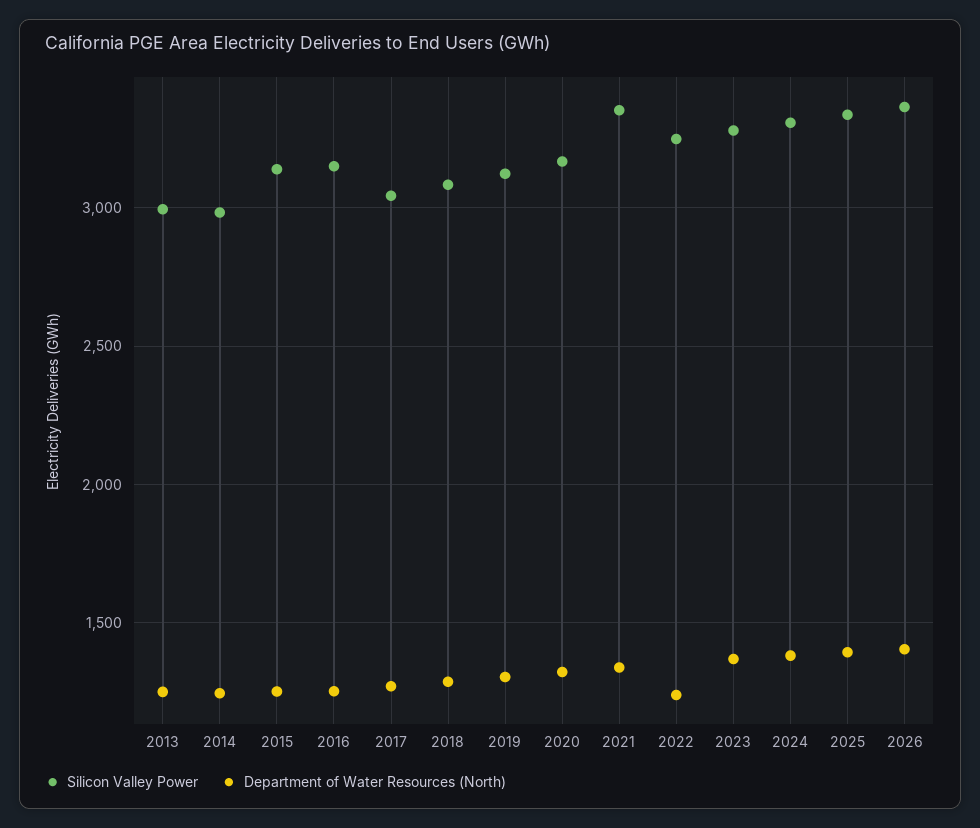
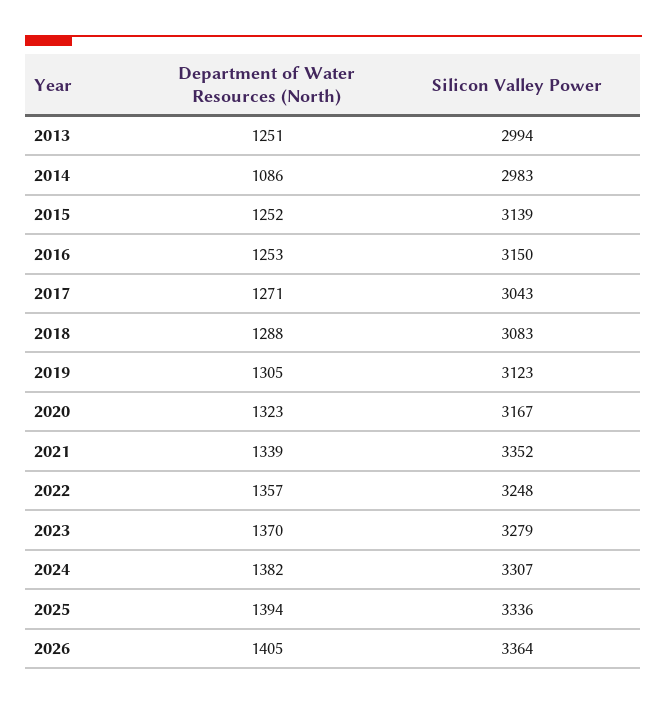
Department of Water Resources (North), 2014: 1250 -> 1086
Department of Water Resources (North), 2022: 1250 -> 1357

